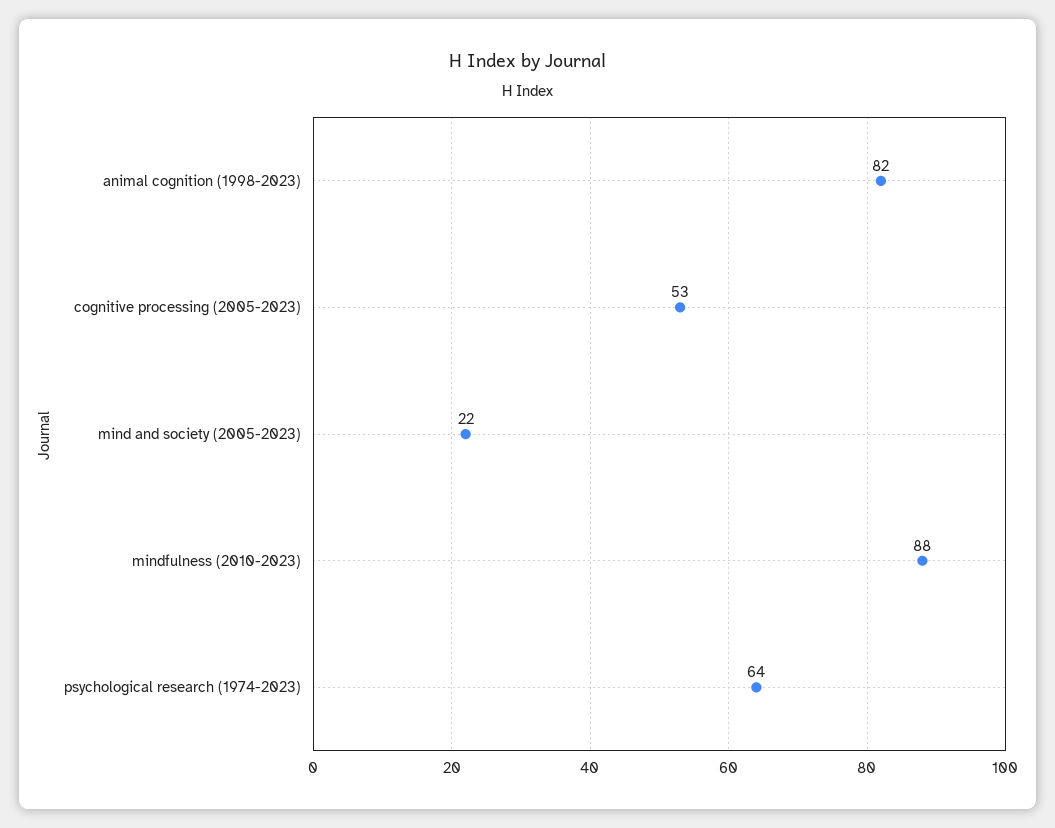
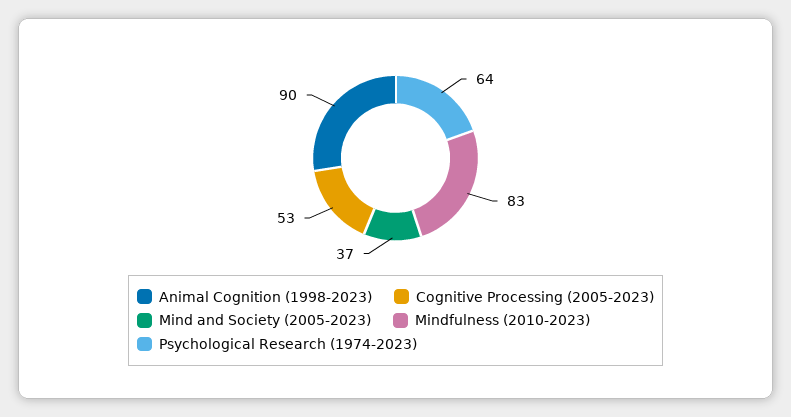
animal cognition (1998-2023): 82 -> 90
mind and society (2005-2023): 22 -> 37
mindfulness (2010-2023): 88 -> 83

